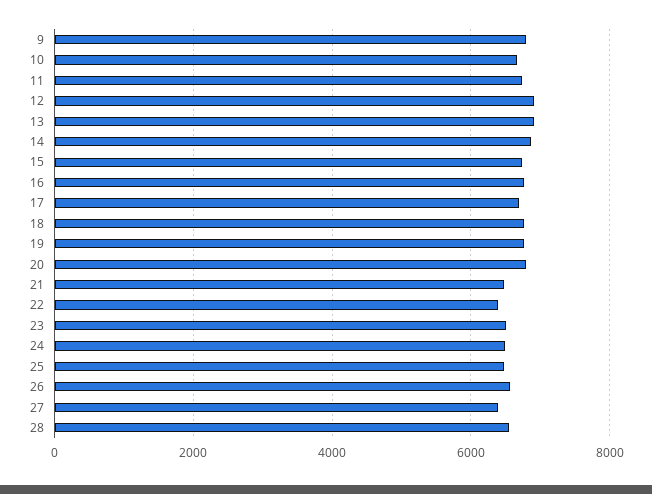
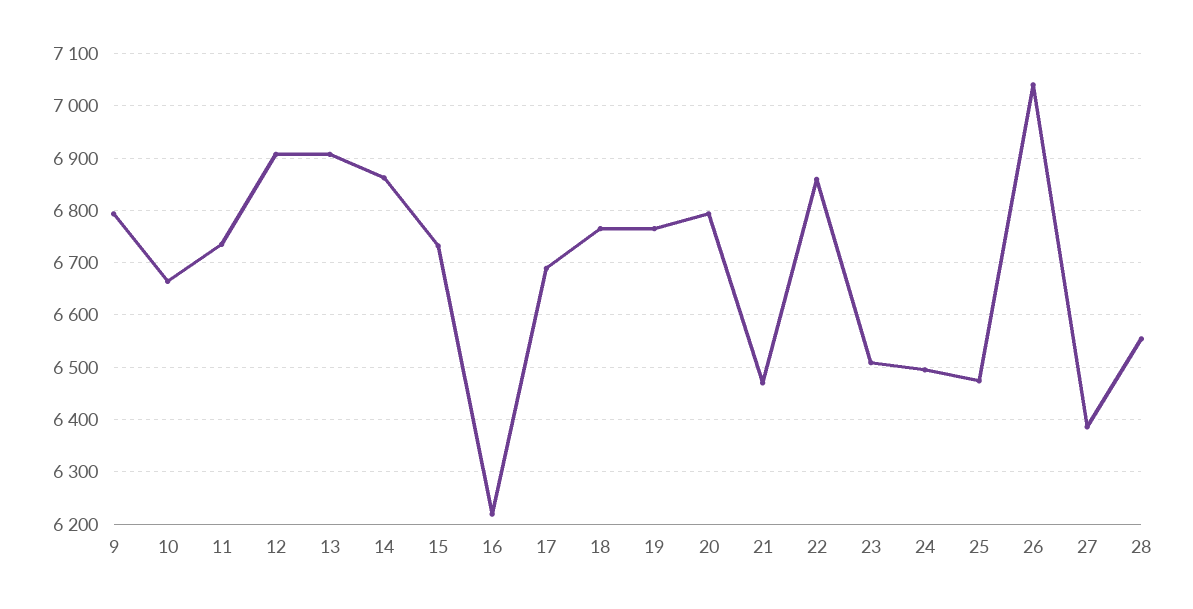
16: 6800 -> 6220
22: 6400 -> 6860
26: 6600 -> 7040

